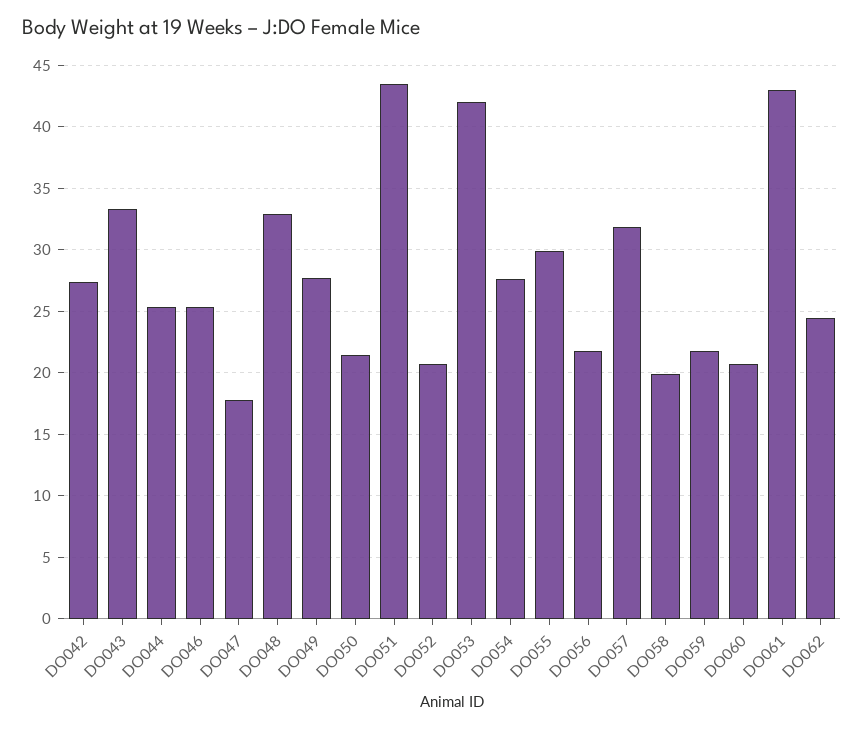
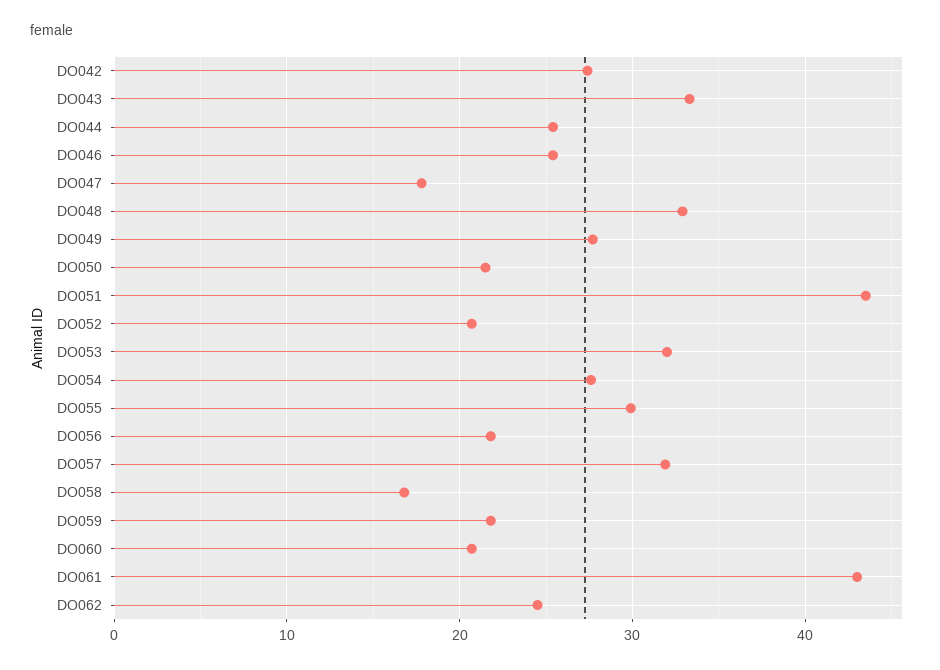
DO053: 42 -> 32
DO058: 20 -> 17

